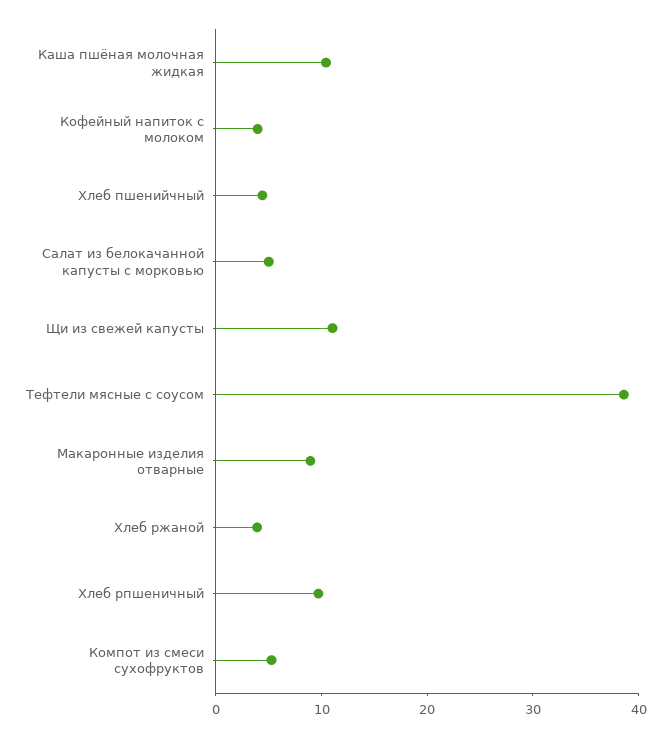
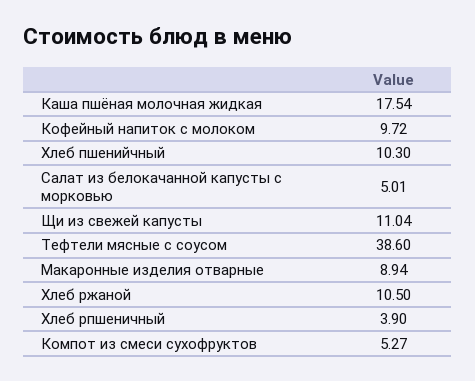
Каша пшёная молочная жидкая: 10 -> 17.54
Кофейный напиток с молоком: 4 -> 9.72
Хлеб пшенийчный: 4 -> 10.3
Хлеб ржаной: 4 -> 10.5
Хлеб рпшеничный: 10 -> 3.9

